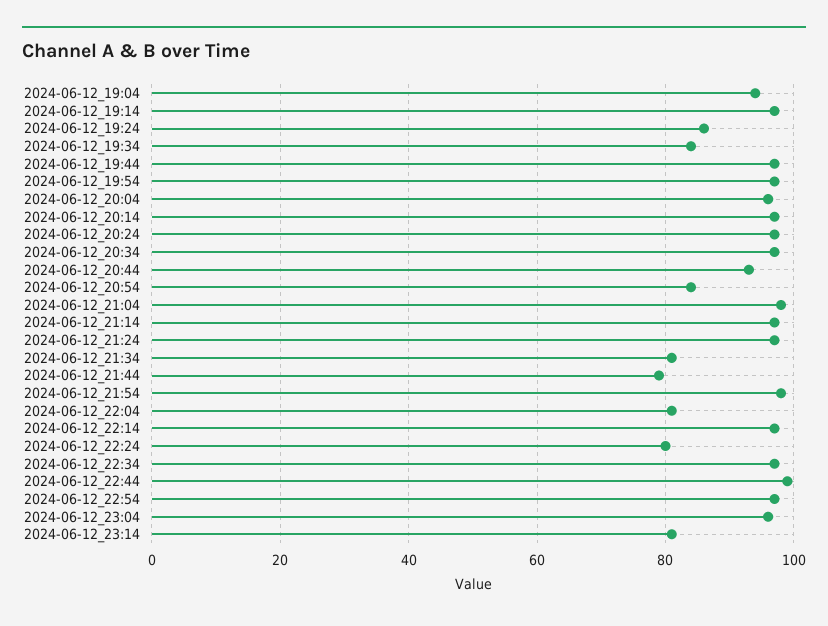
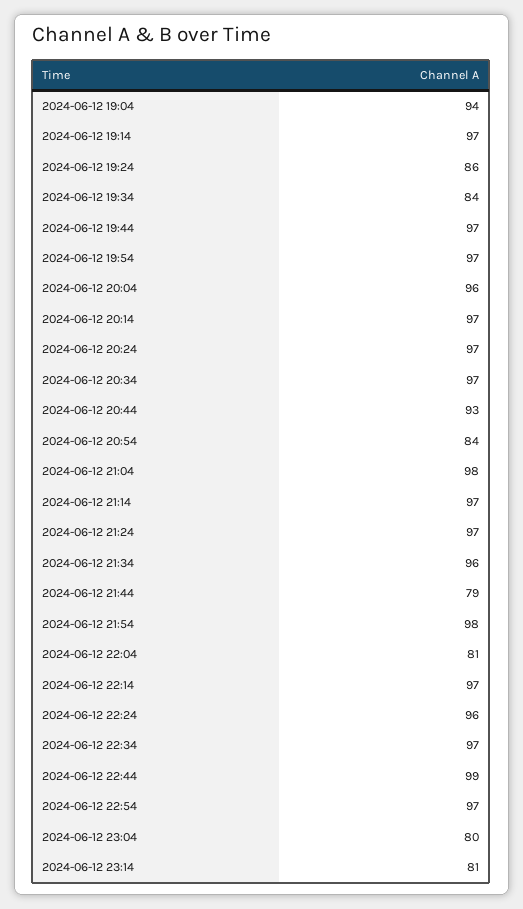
2024-06-12_21:34: 80 -> 96
2024-06-12_22:24: 80 -> 96
2024-06-12_23:04: 95 -> 80

